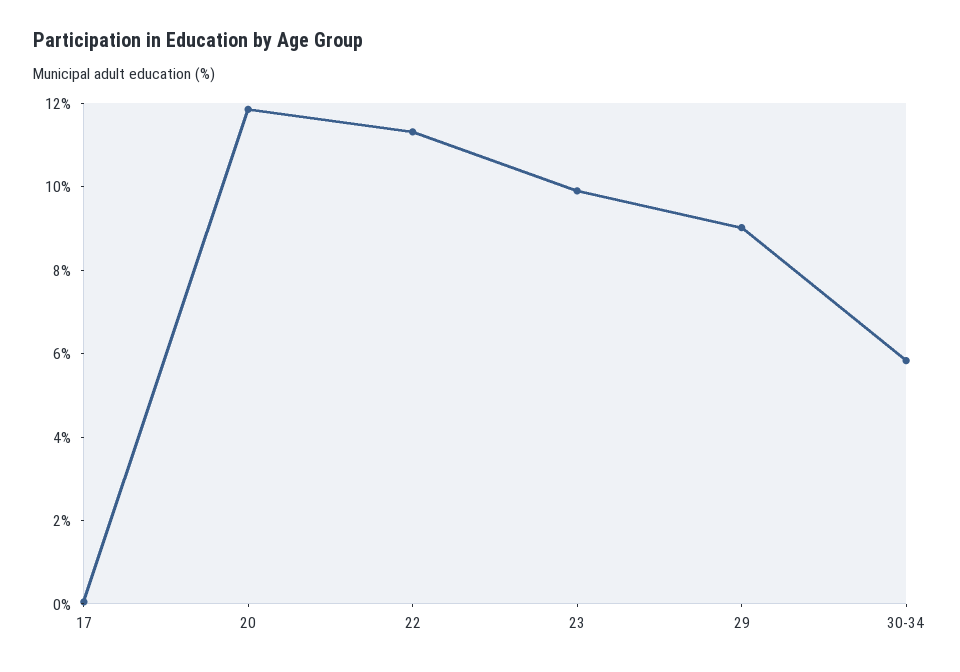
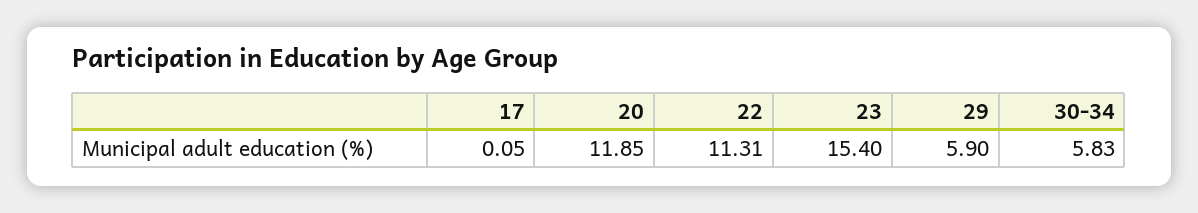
23: 10 -> 15.4
29: 9 -> 5.9

